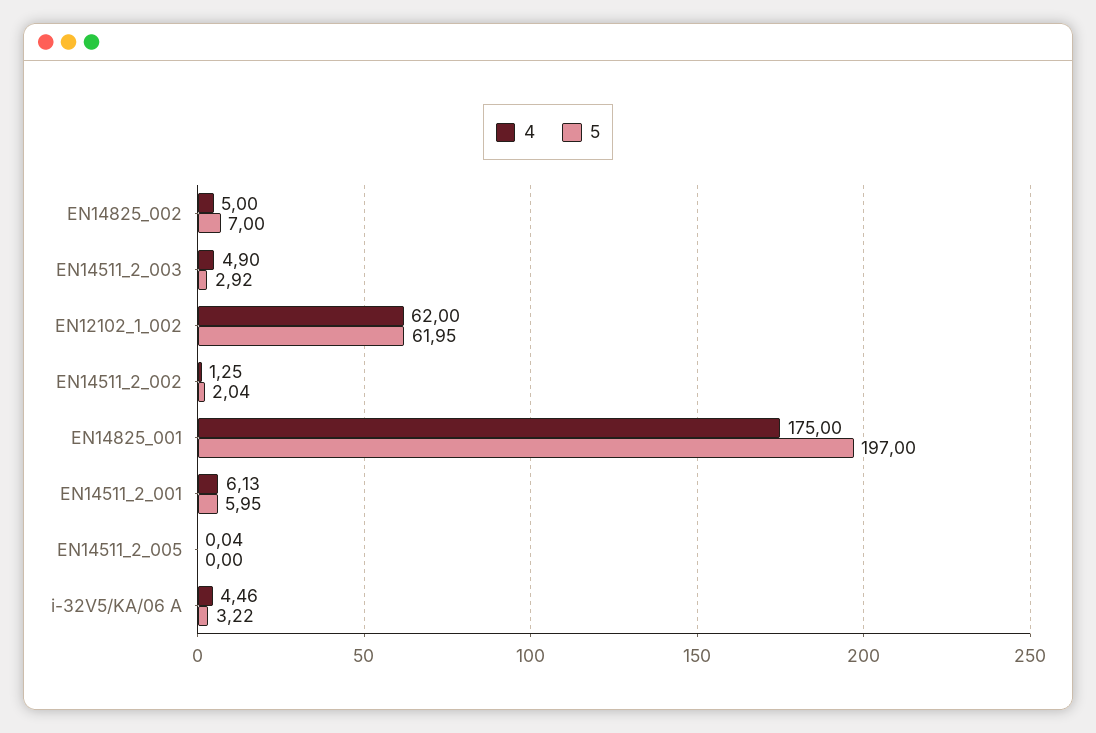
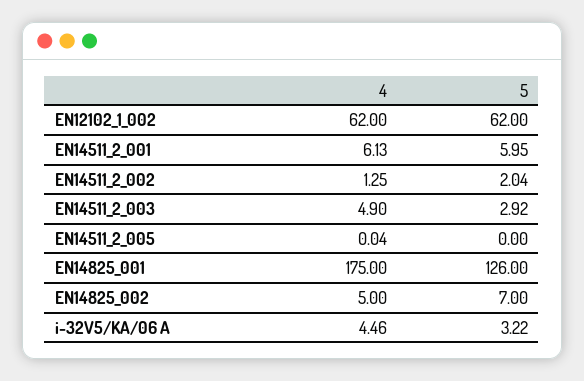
5, EN12102_1_002: 61.95 -> 62
5, EN14825_001: 197 -> 126

